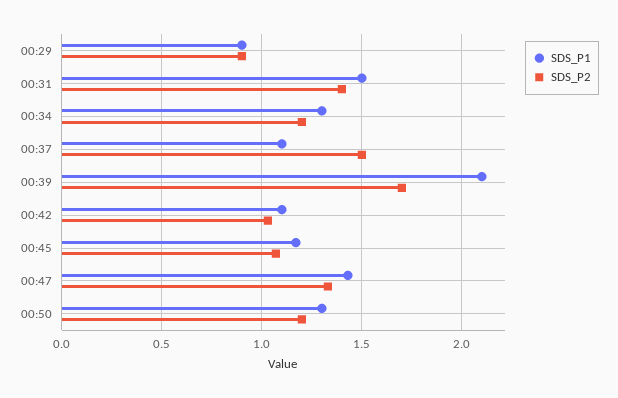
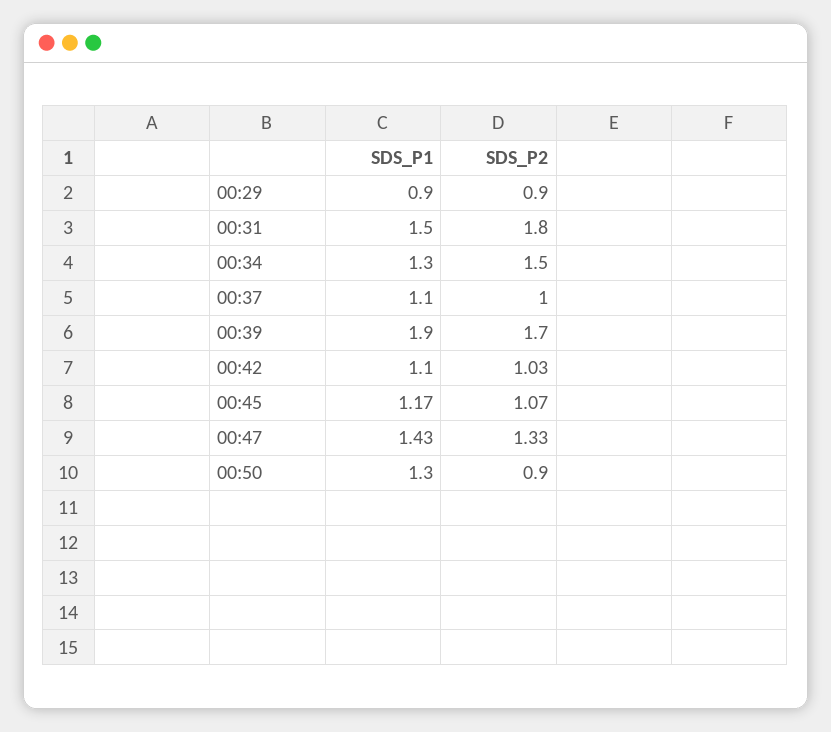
SDS_P2, 00:31: 1.4 -> 1.8
SDS_P2, 00:34: 1.2 -> 1.5
SDS_P2, 00:37: 1.5 -> 1
SDS_P1, 00:39: 2.1 -> 1.9
SDS_P2, 00:50: 1.2 -> 0.9

